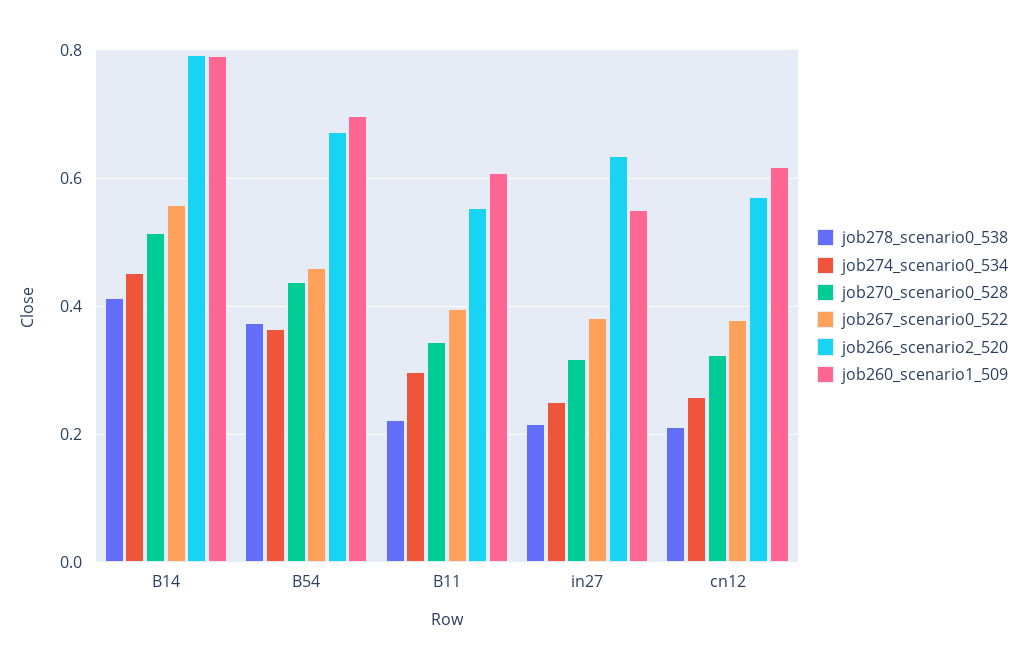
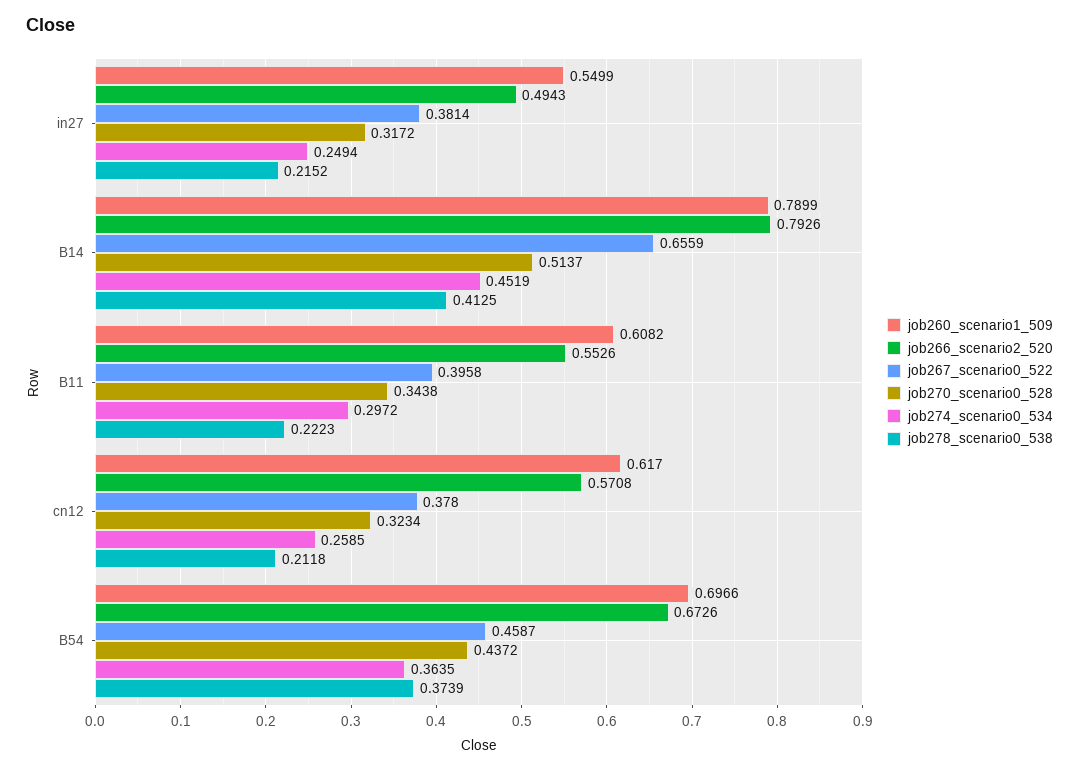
job267_scenario0_522, B14: 0.56 -> 0.6559
job266_scenario2_520, in27: 0.64 -> 0.4943

